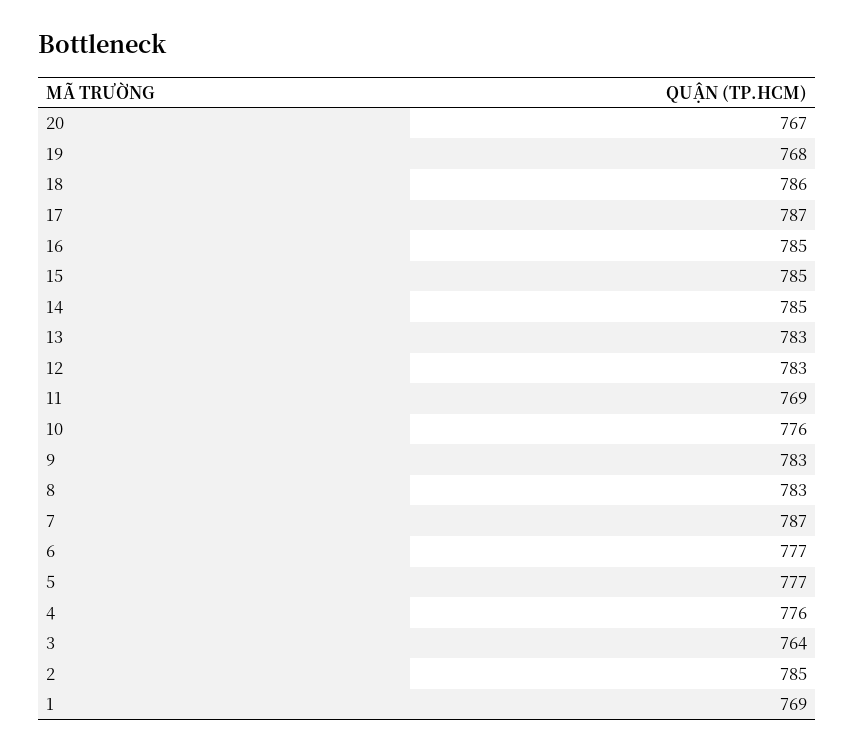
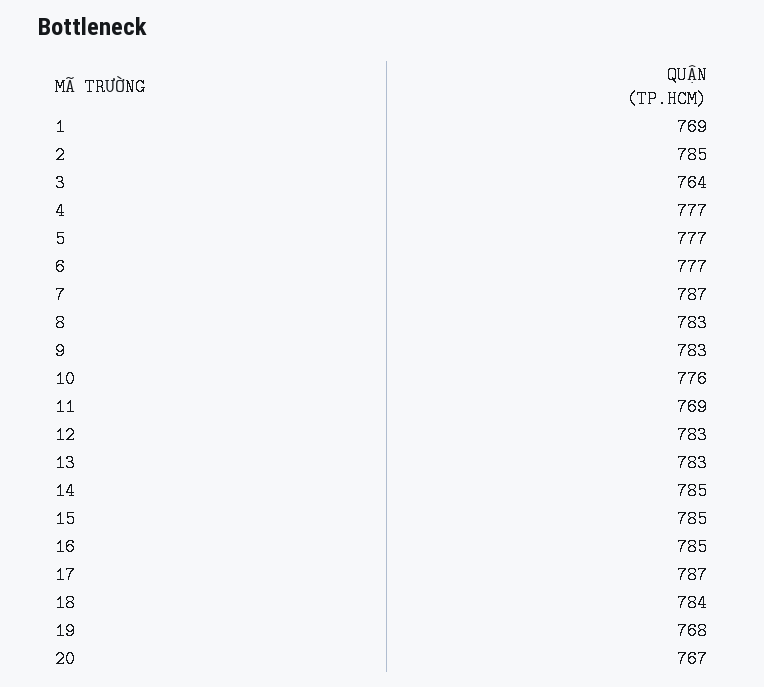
18: 786 -> 784
4: 776 -> 777

